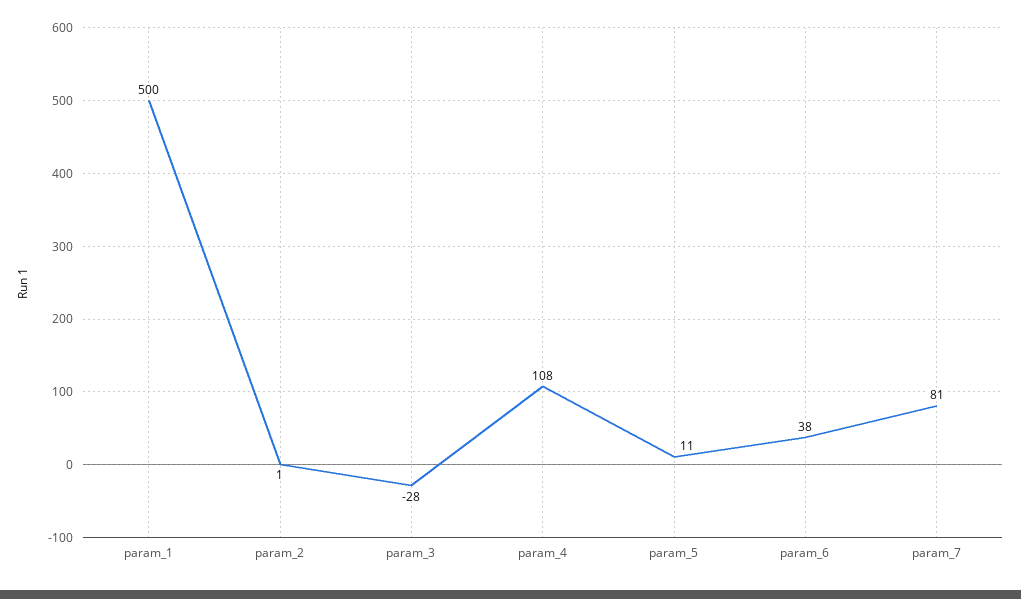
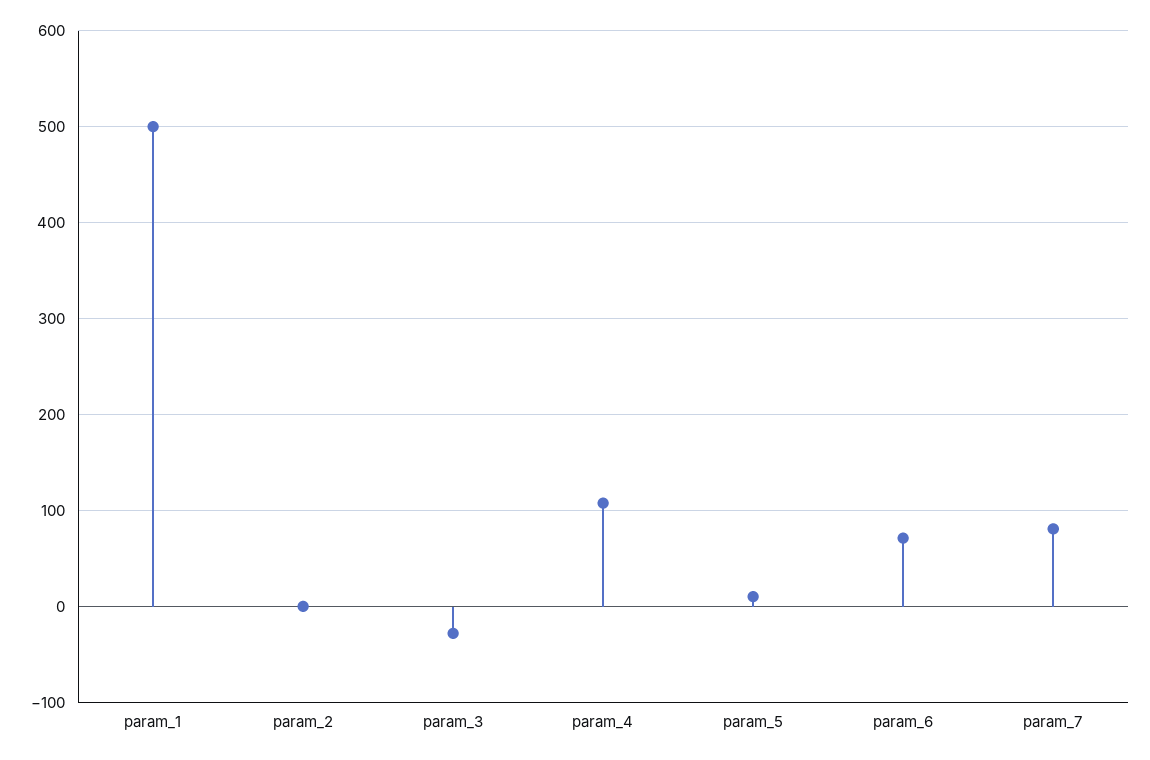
param_6: 38 -> 70

